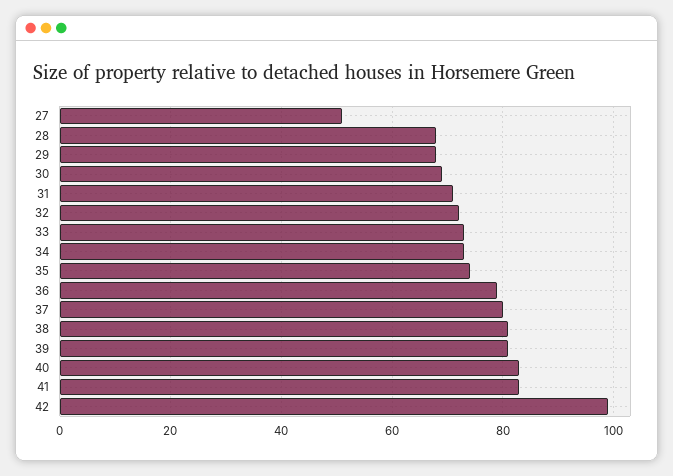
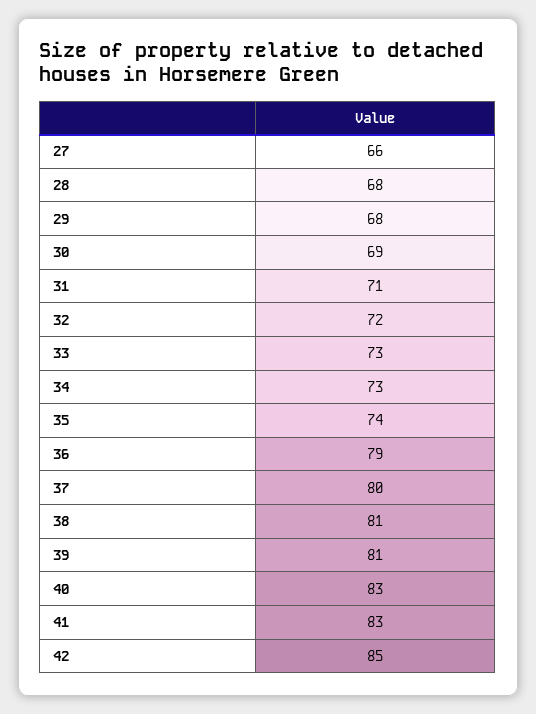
27: 50 -> 66
42: 100 -> 85

